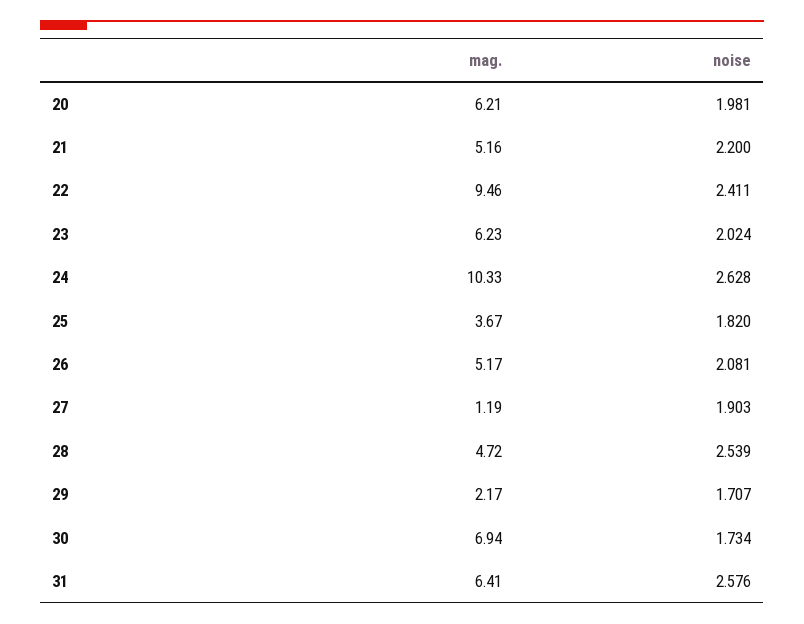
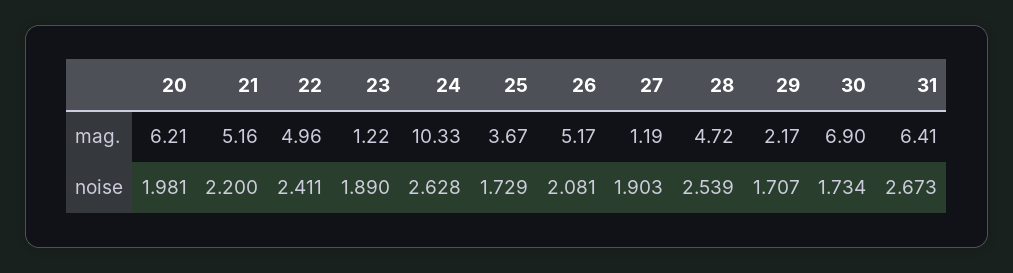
mag., 22: 9.46 -> 4.96
mag., 23: 6.23 -> 1.22
noise, 23: 2.024 -> 1.89
noise, 25: 1.82 -> 1.729
mag., 30: 6.94 -> 6.9
noise, 31: 2.576 -> 2.673

